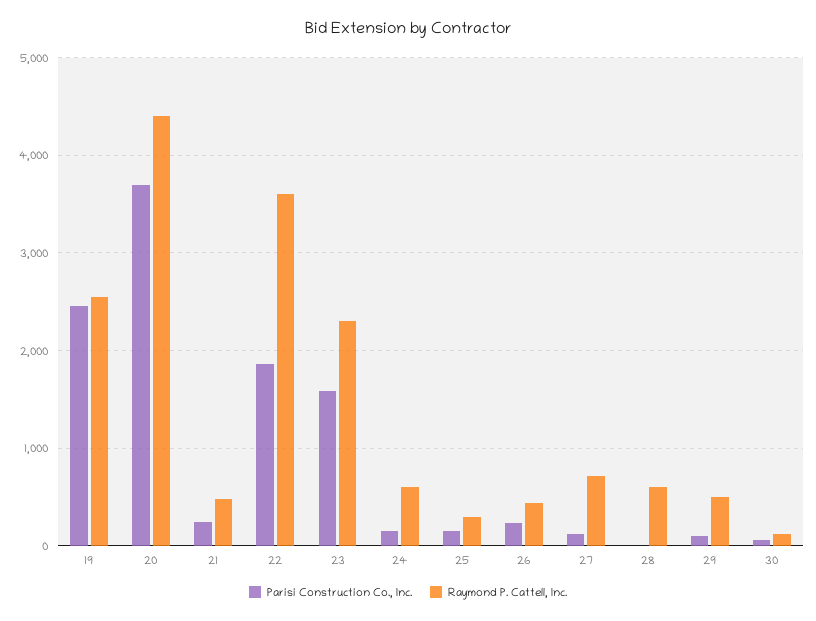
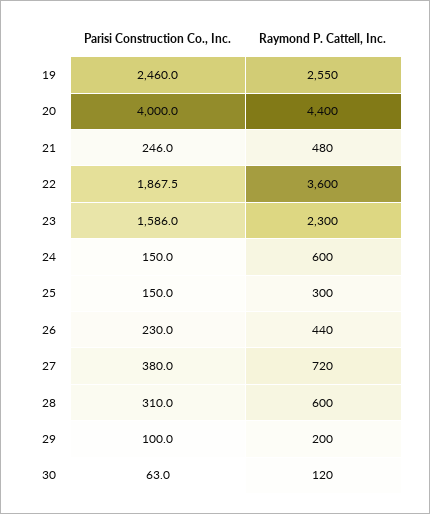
Parisi Construction Co., Inc., 20: 3700 -> 4000
Parisi Construction Co., Inc., 27: 100 -> 380
Parisi Construction Co., Inc., 28: 0 -> 310
Raymond P. Cattell, Inc., 29: 500 -> 200

